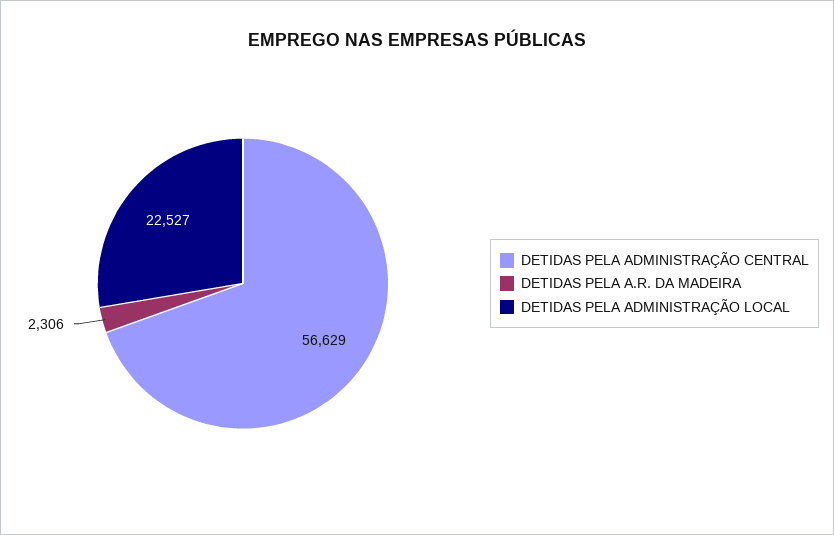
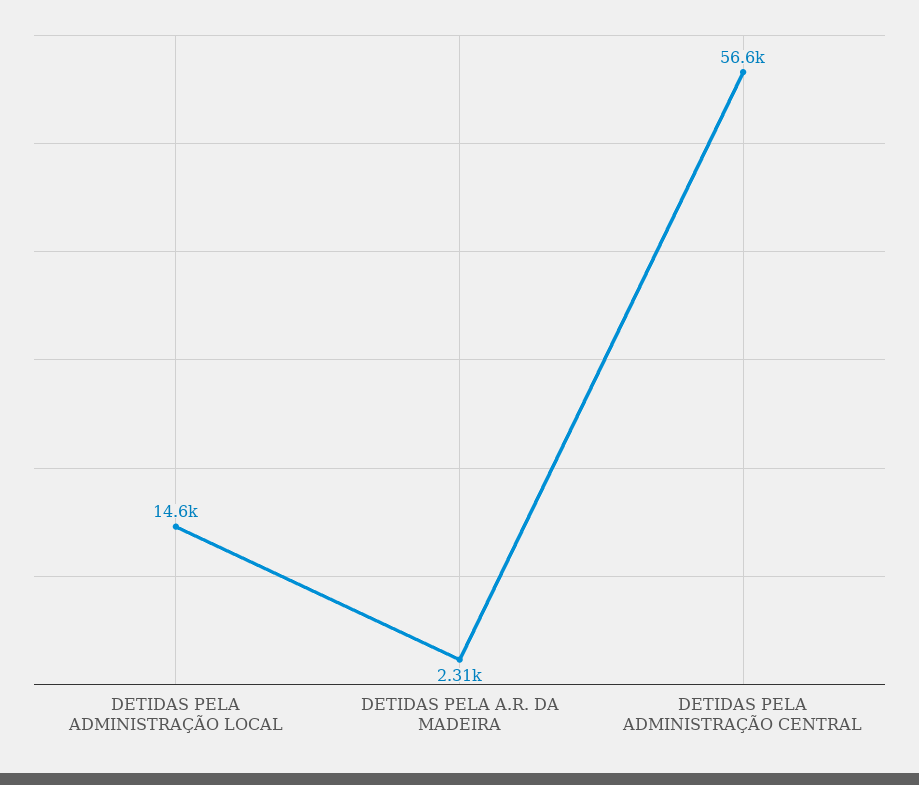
DETIDAS PELA ADMINISTRAÇÃO LOCAL: 22527 -> 14600

